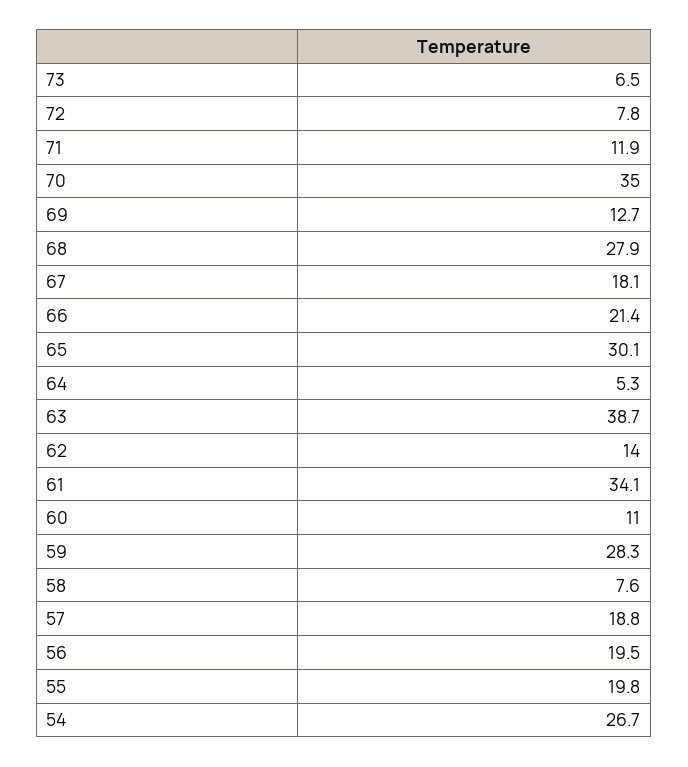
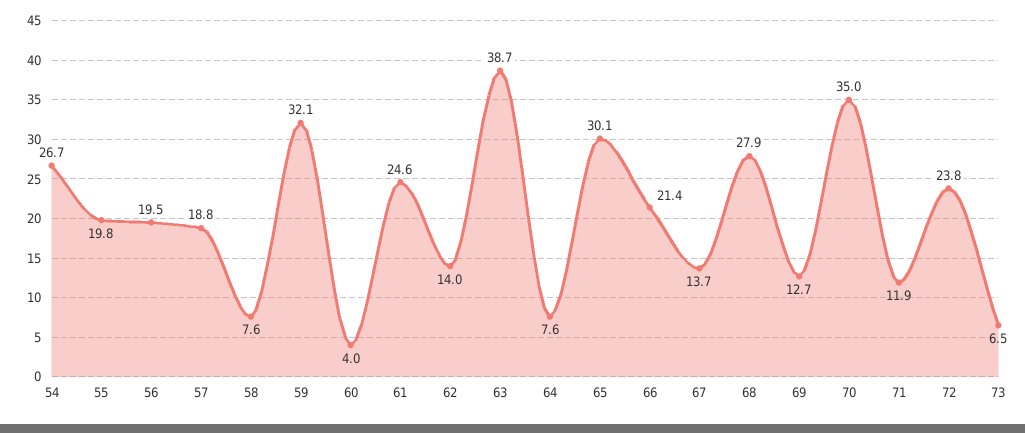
72: 7.8 -> 23.8
67: 18.1 -> 13.7
64: 5.3 -> 7.6
61: 34.1 -> 24.6
60: 11 -> 4
59: 28.3 -> 32.1

